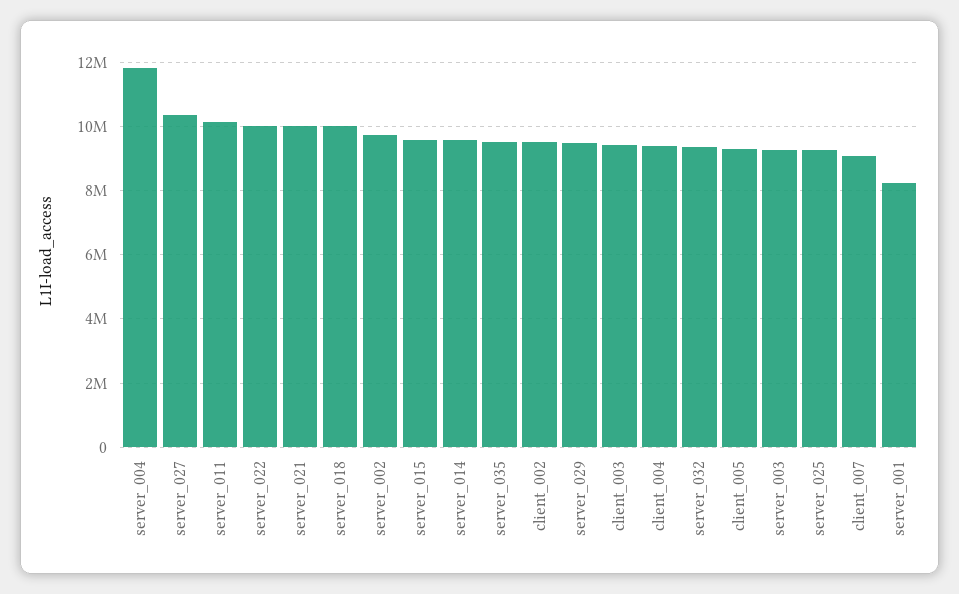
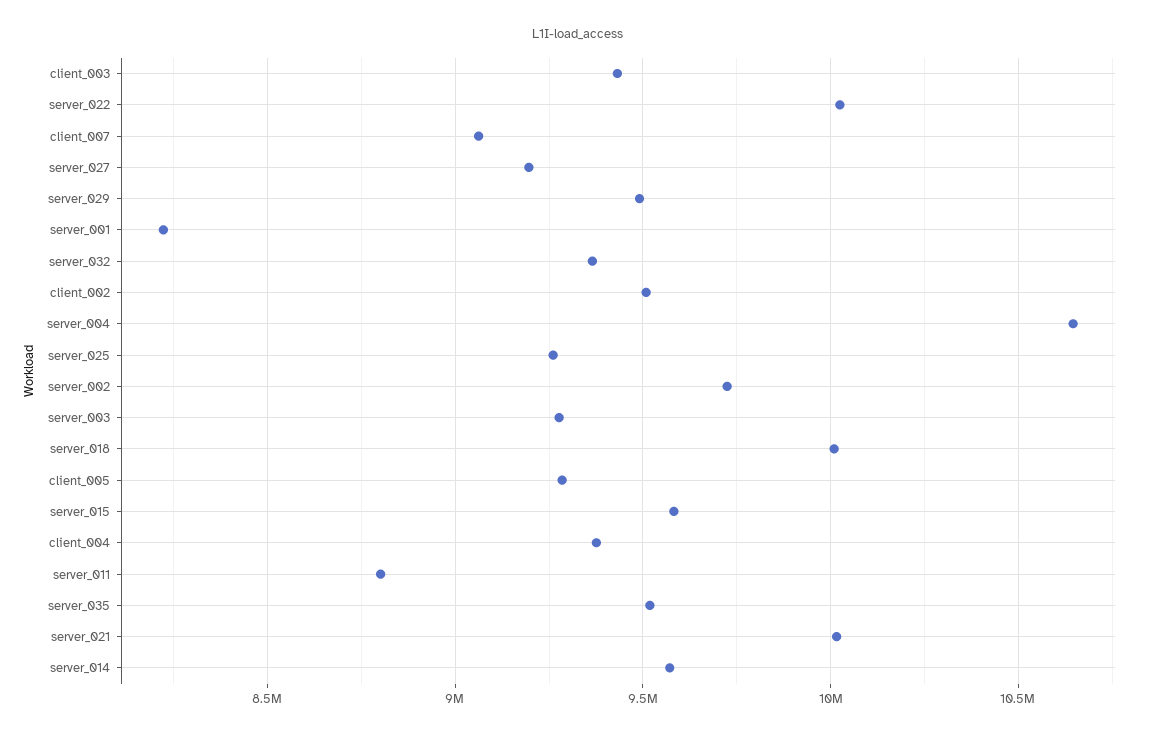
server_004: 11800000 -> 10650000
server_027: 10400000 -> 9200000
server_011: 10200000 -> 8800000

